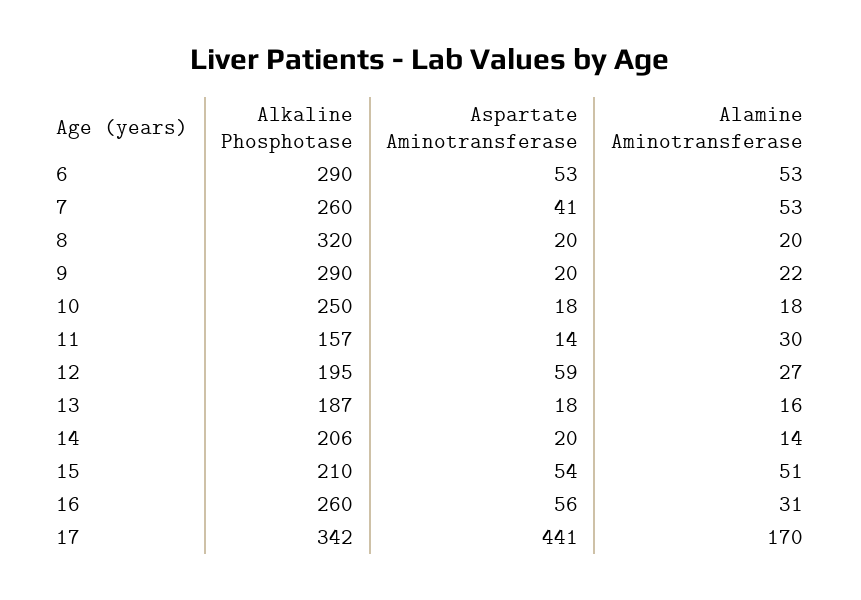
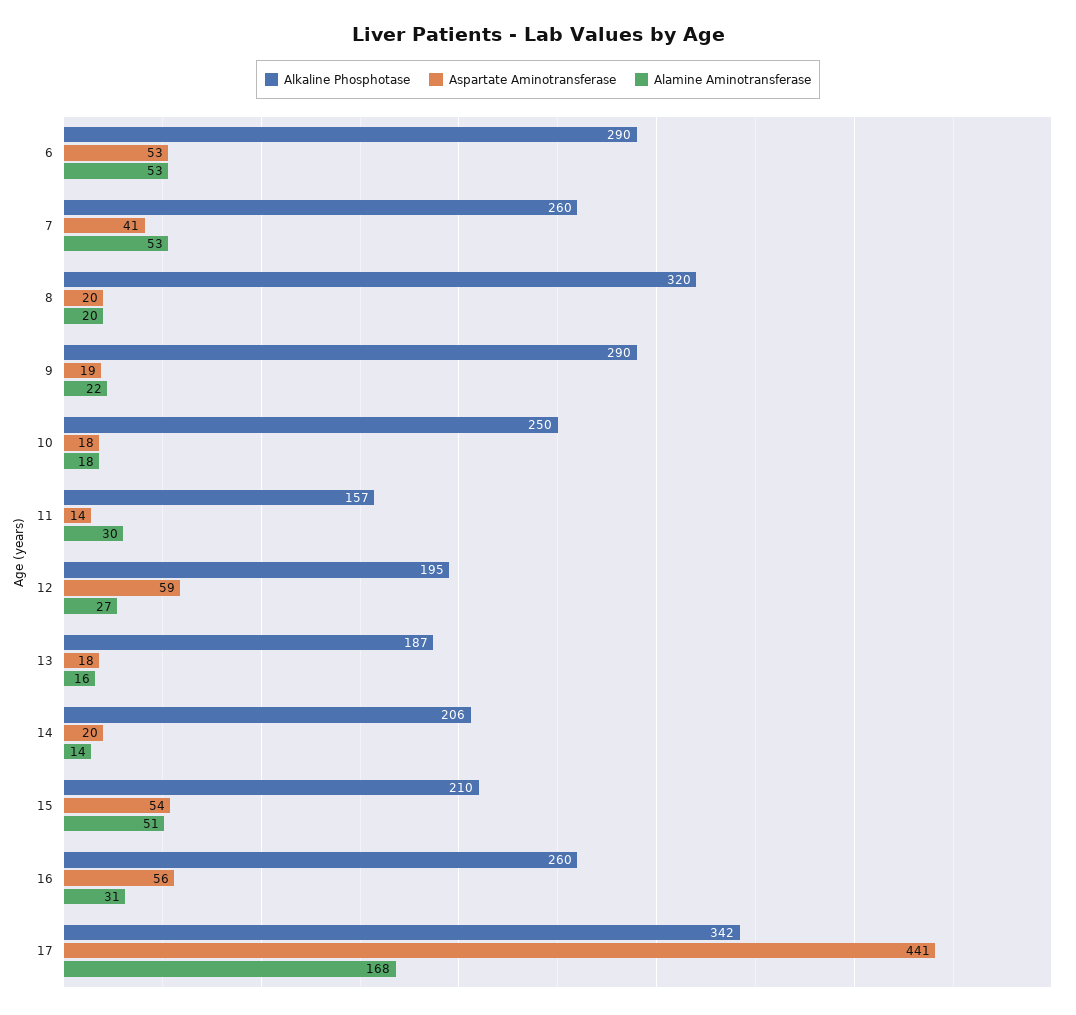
Aspartate Aminotransferase, 9: 20 -> 19
Alamine Aminotransferase, 17: 170 -> 168

